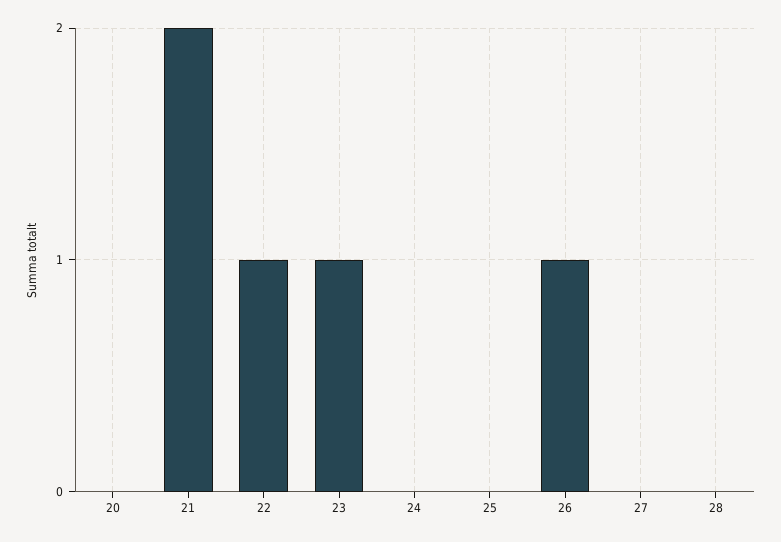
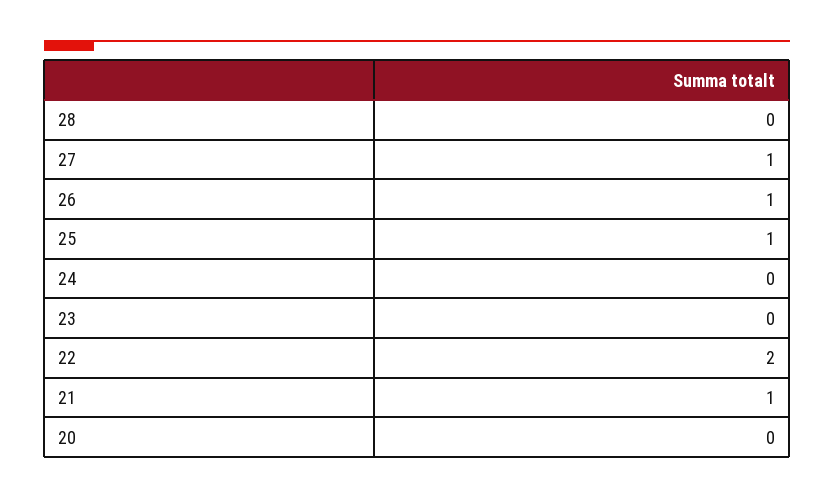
21: 2 -> 1
22: 1 -> 2
23: 1 -> 0
25: 0 -> 1
27: 0 -> 1

